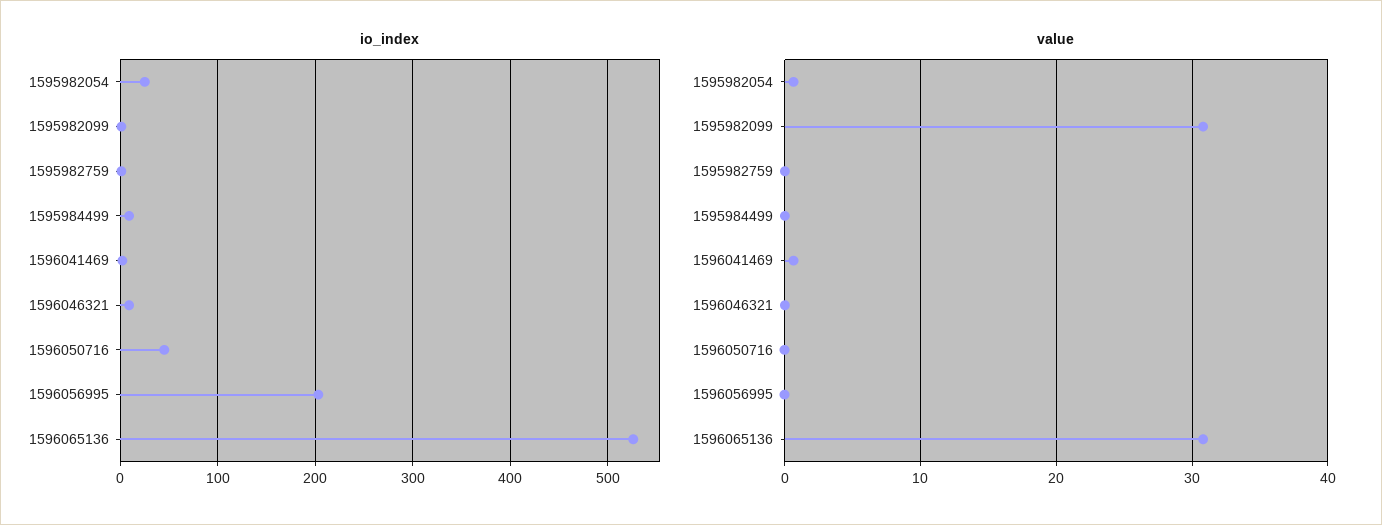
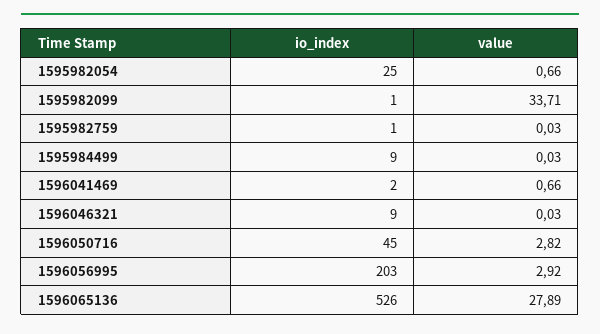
value, 1595982099: 31 -> 33.71
value, 1596050716: 0 -> 2.82
value, 1596056995: 0 -> 2.92
value, 1596065136: 31 -> 27.89

